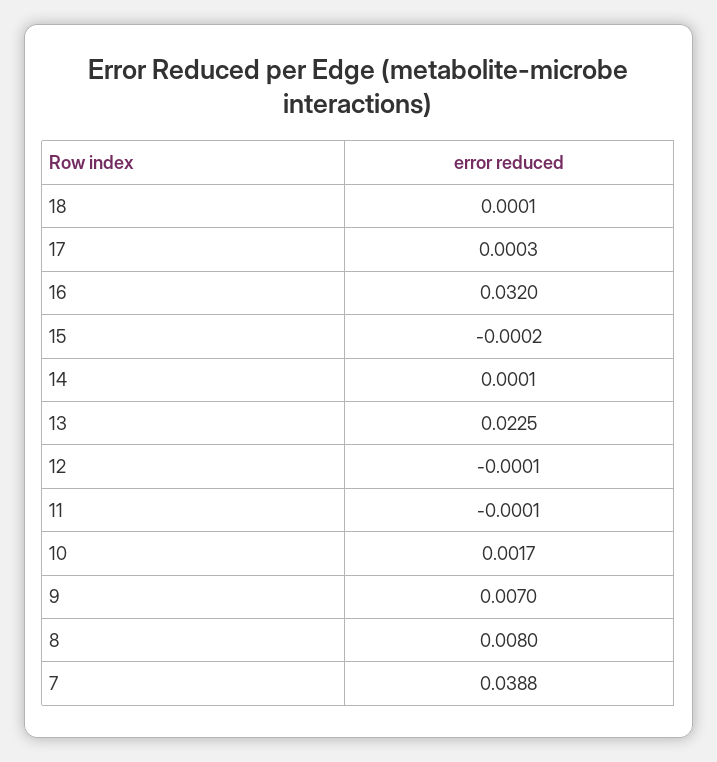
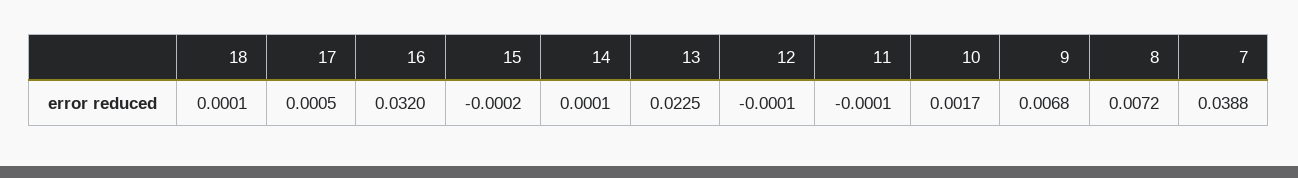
17: 0.0003 -> 0.0005
9: 0.007 -> 0.0068
8: 0.008 -> 0.0072

